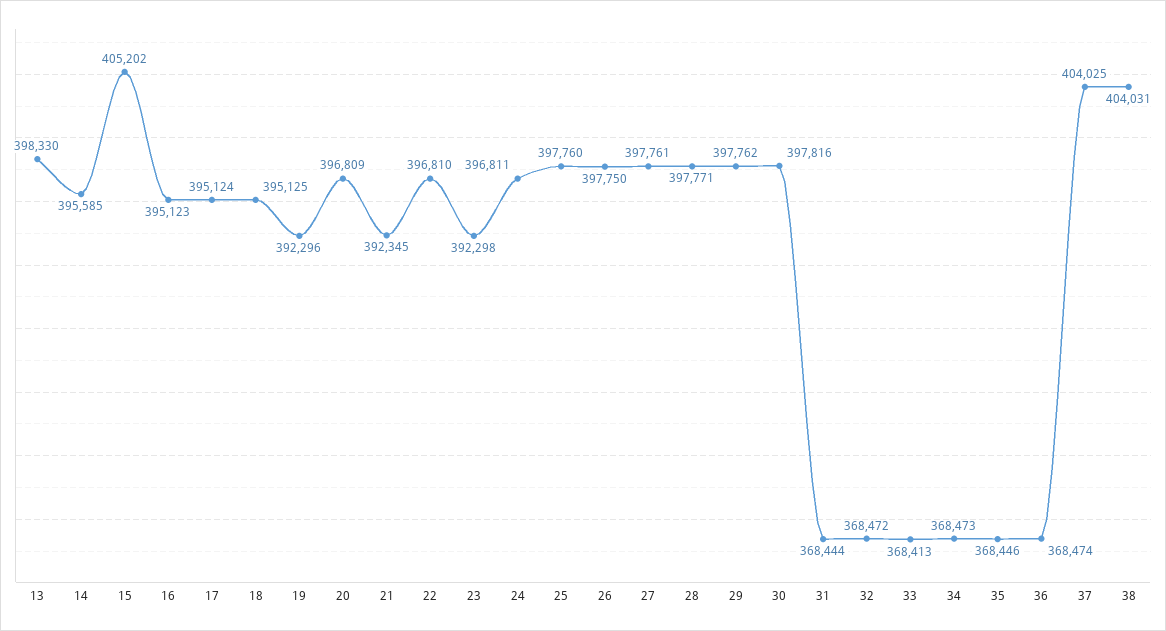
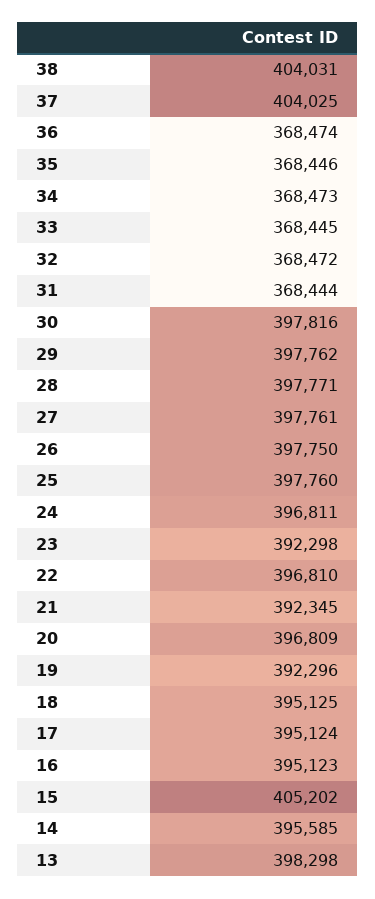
13: 398330 -> 398298
33: 368413 -> 368445

